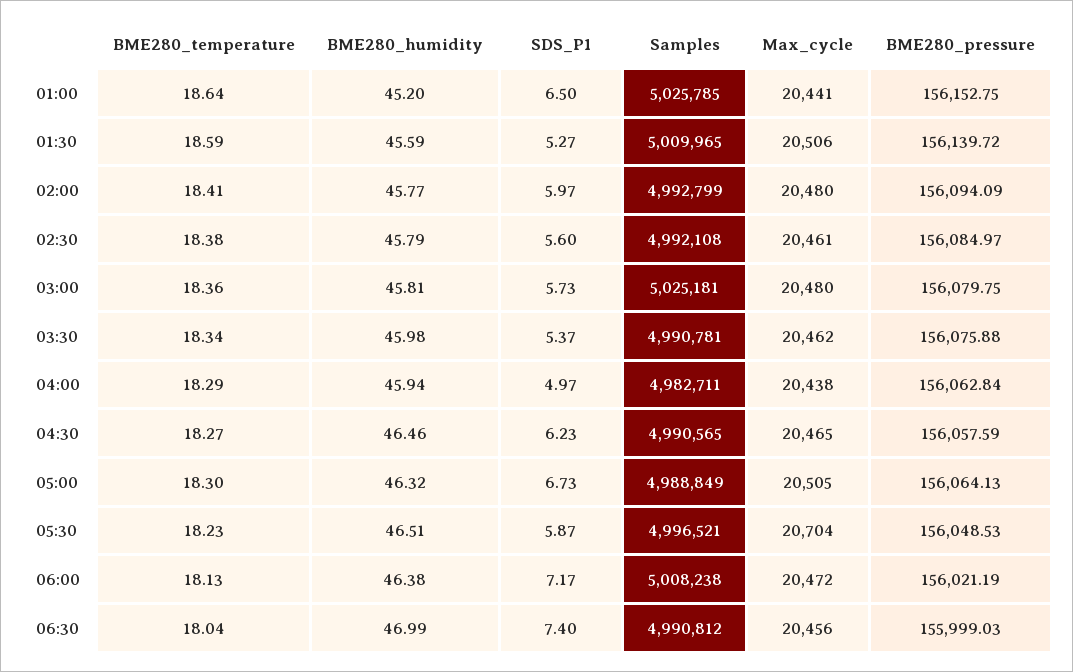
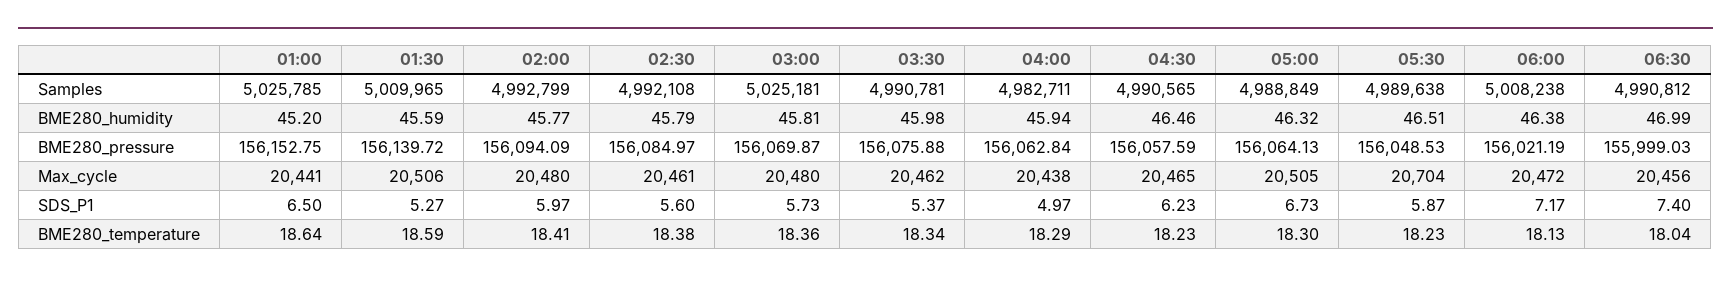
BME280_pressure, 03:00: 156079.75 -> 156069.87
BME280_temperature, 04:30: 18.27 -> 18.23
Samples, 05:30: 4996521 -> 4989638

